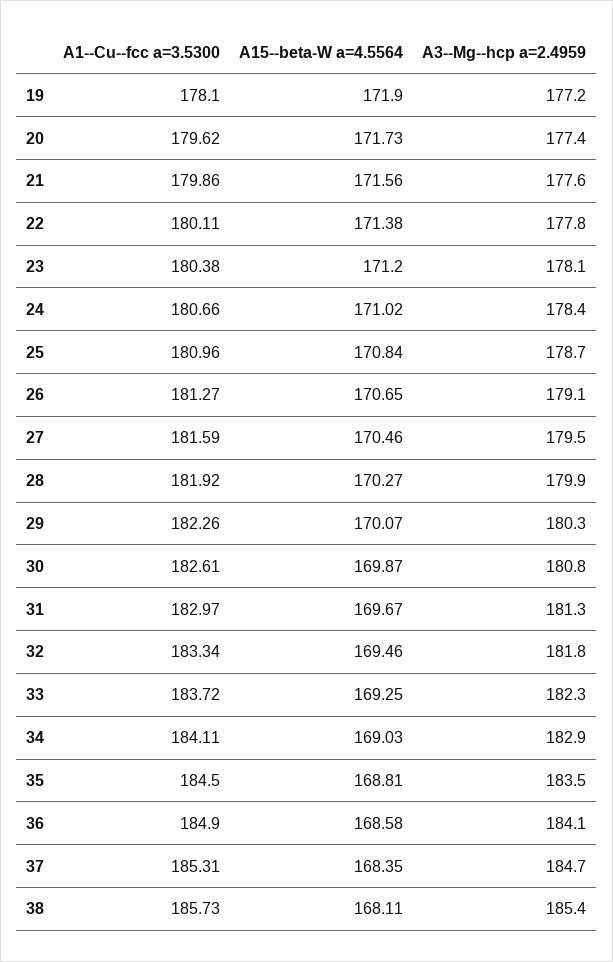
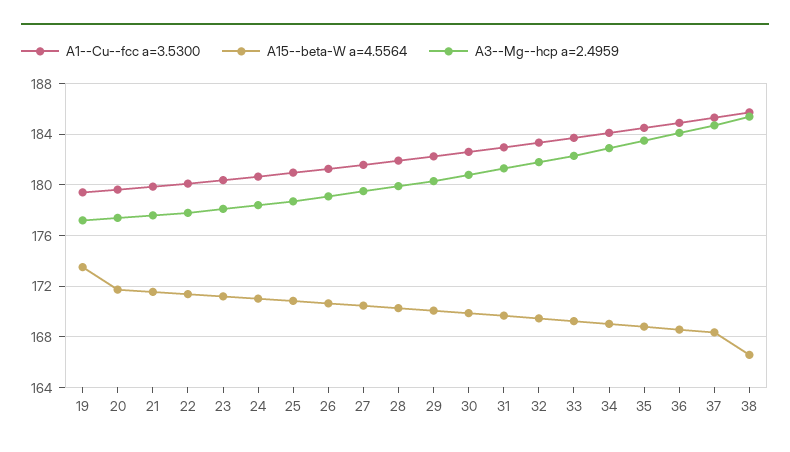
A1--Cu--fcc a=3.5300, 19: 178.1 -> 179.5
A15--beta-W a=4.5564, 19: 171.9 -> 173.5
A15--beta-W a=4.5564, 38: 168.11 -> 166.5

